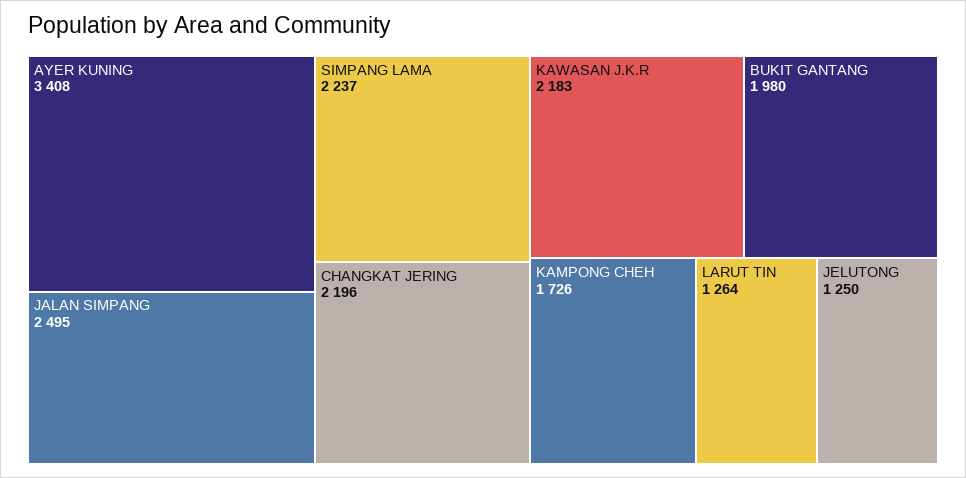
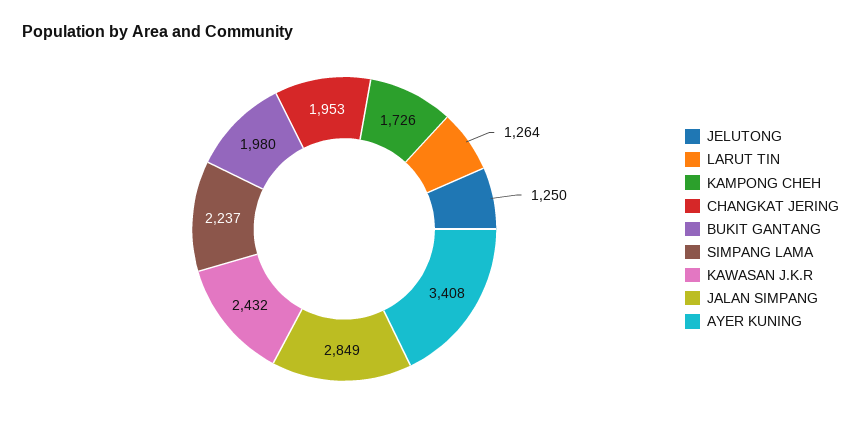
JALAN SIMPANG: 2495 -> 2849
CHANGKAT JERING: 2196 -> 1953
KAWASAN J.K.R: 2183 -> 2432

